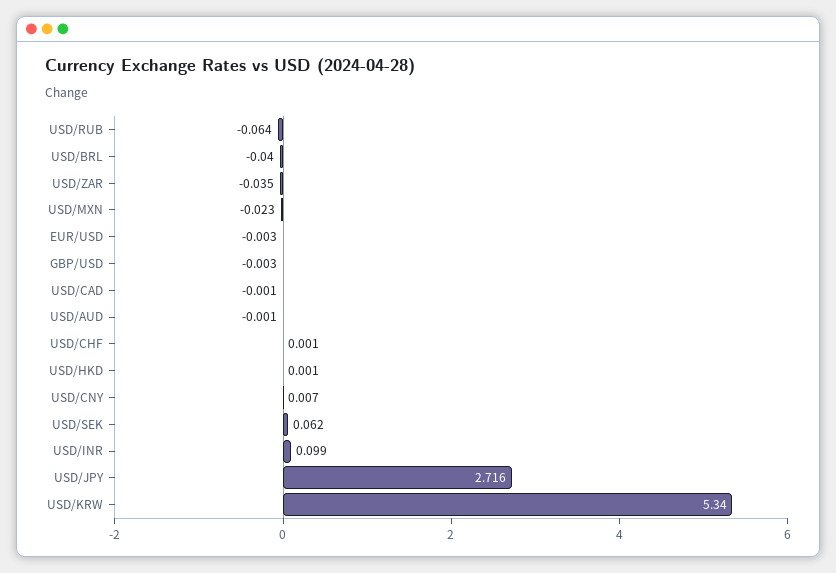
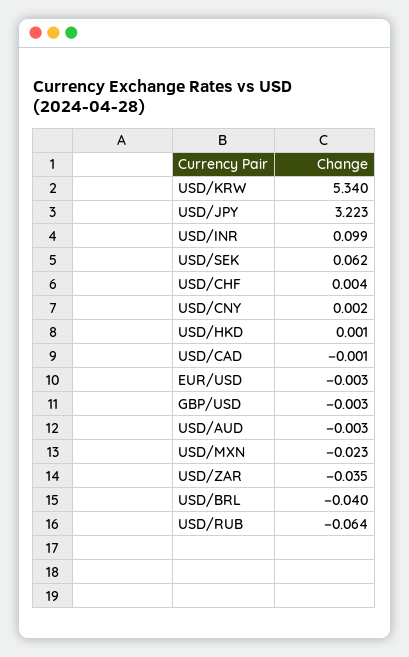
USD/AUD: -0.001 -> -0.003
USD/CHF: 0.001 -> 0.004
USD/CNY: 0.007 -> 0.002
USD/JPY: 2.716 -> 3.223

